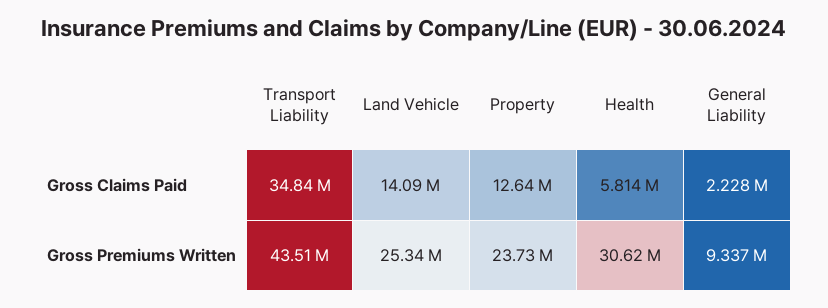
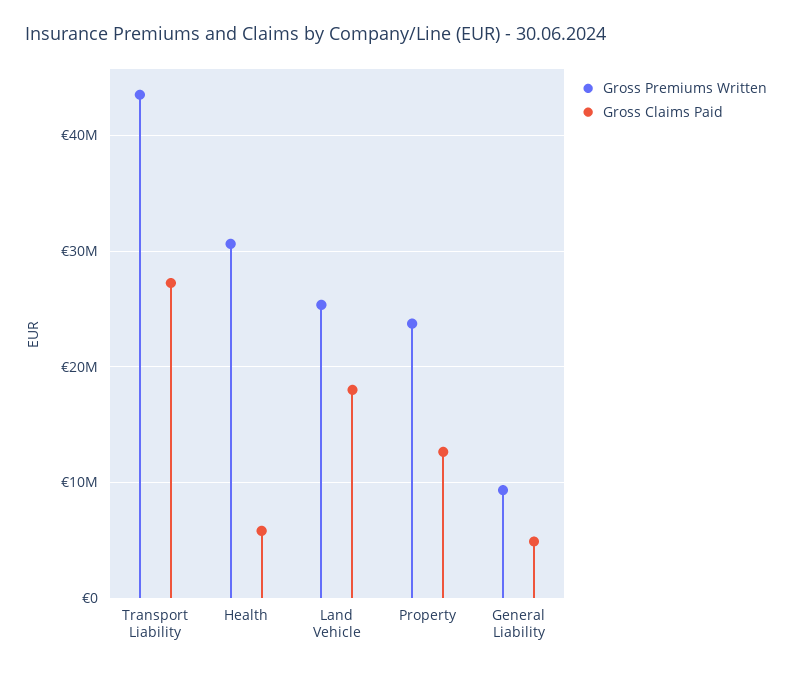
Gross Claims Paid, Transport Liability: 34840000 -> 27000000
Gross Claims Paid, Land Vehicle: 14090000 -> 18000000
Gross Claims Paid, General Liability: 2228000 -> 5000000

